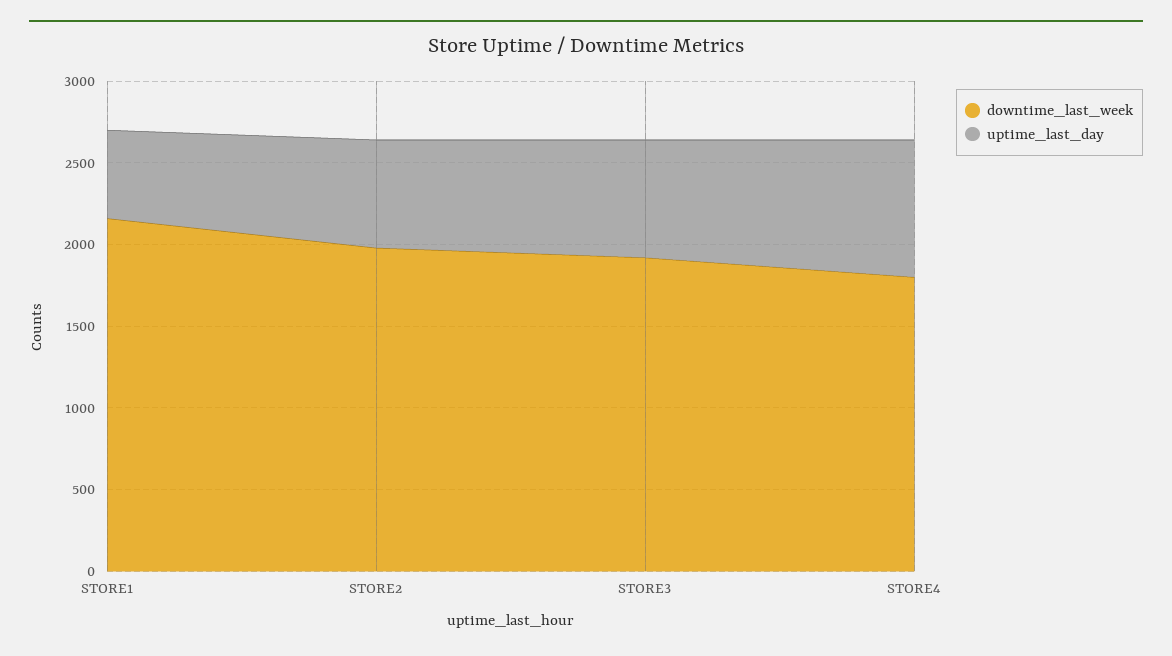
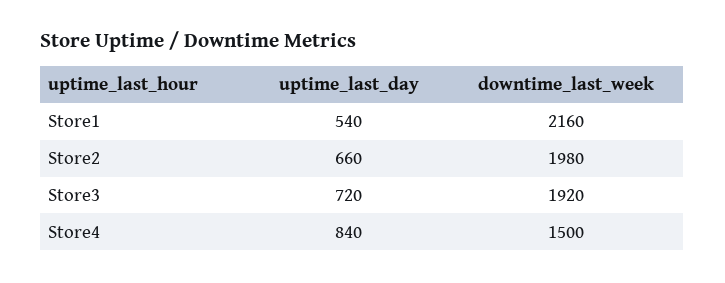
downtime_last_week, STORE4: 1800 -> 1500

